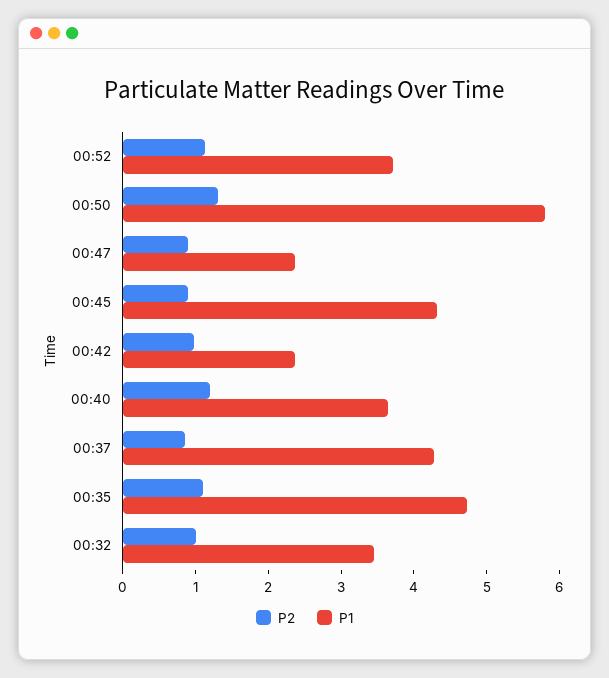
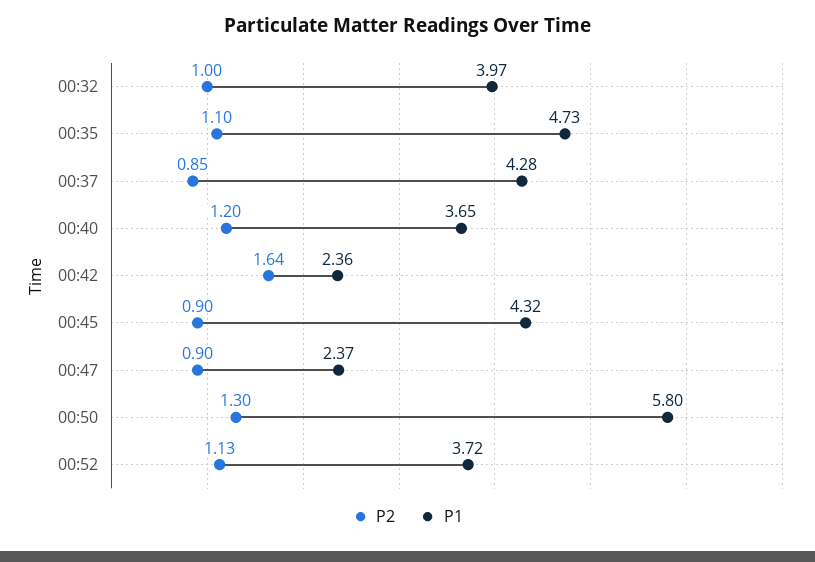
P2, 00:42: 1 -> 1.64
P1, 00:32: 3.4 -> 3.97

